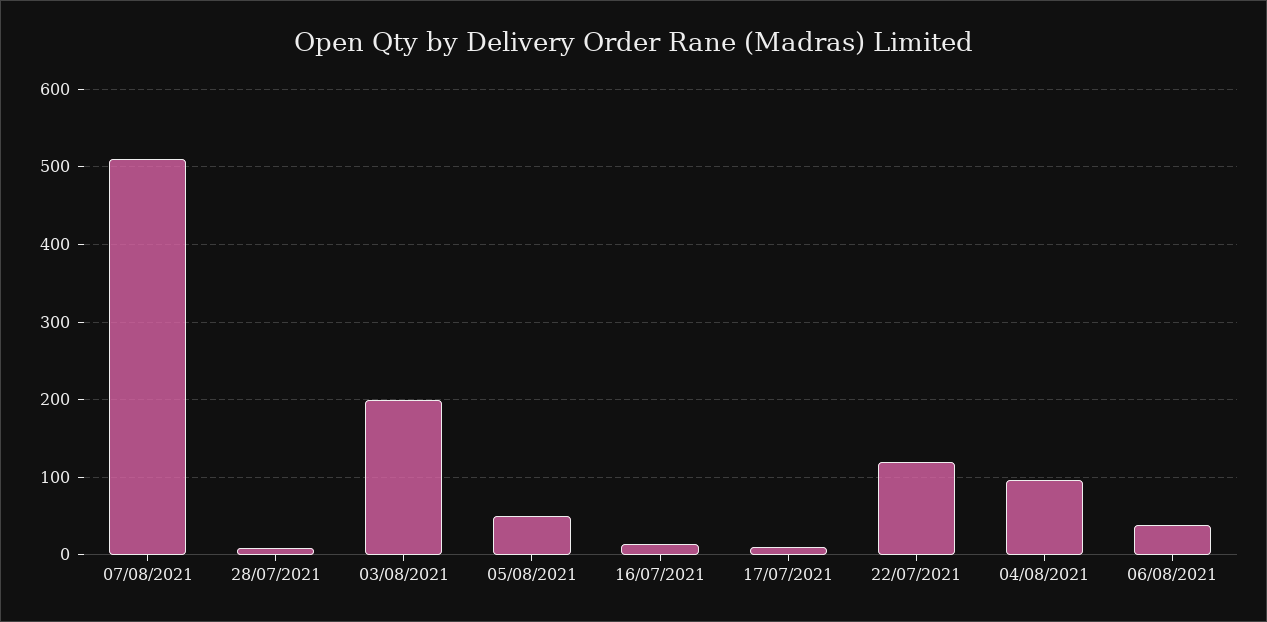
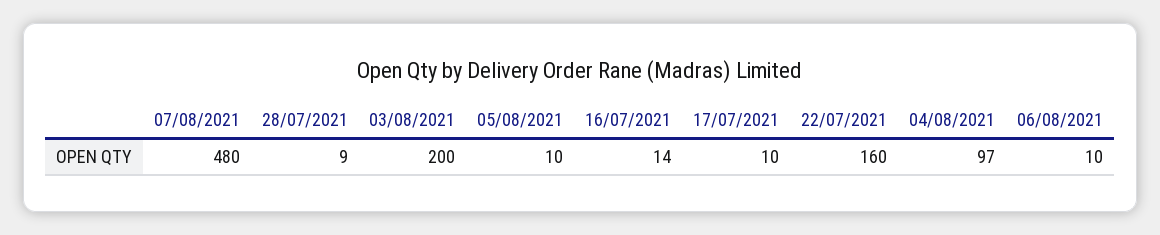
07/08/2021: 510 -> 480
05/08/2021: 50 -> 10
22/07/2021: 120 -> 160
06/08/2021: 40 -> 10

